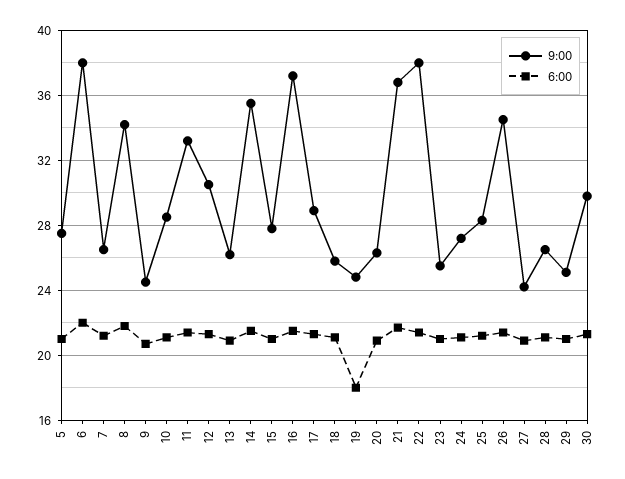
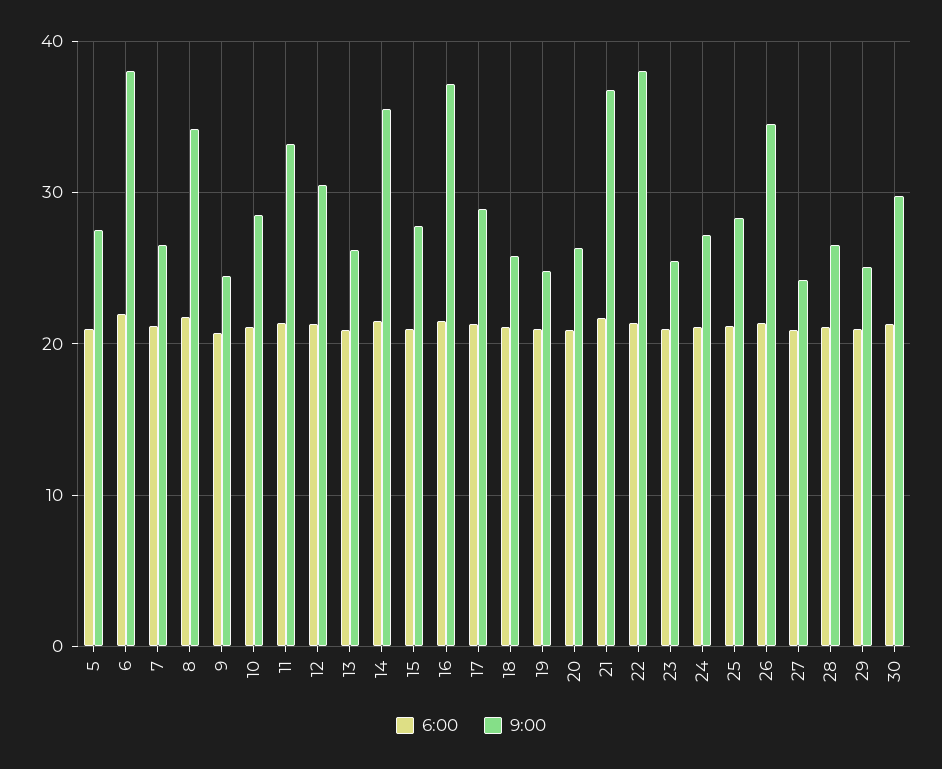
6:00, 19: 18 -> 21

